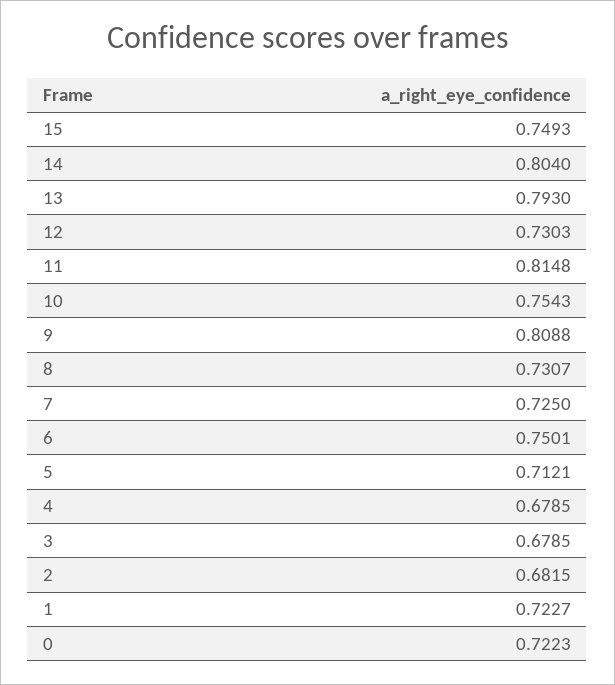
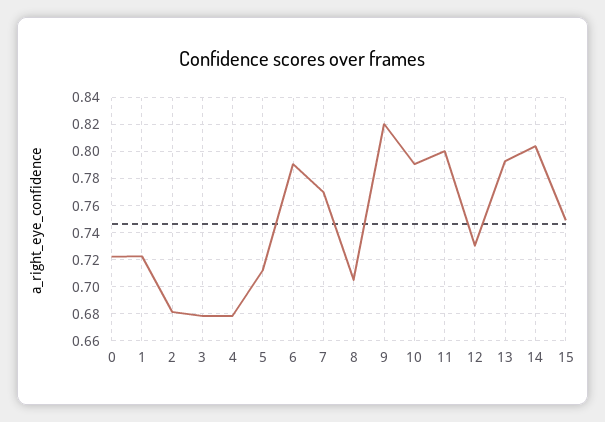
11: 0.8148 -> 0.8
10: 0.7543 -> 0.79
9: 0.8088 -> 0.82
8: 0.7307 -> 0.705
7: 0.725 -> 0.77
6: 0.7501 -> 0.79

